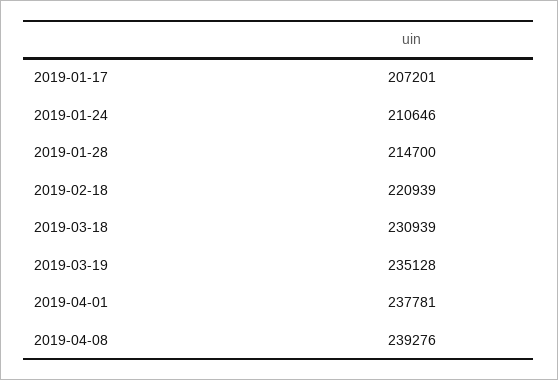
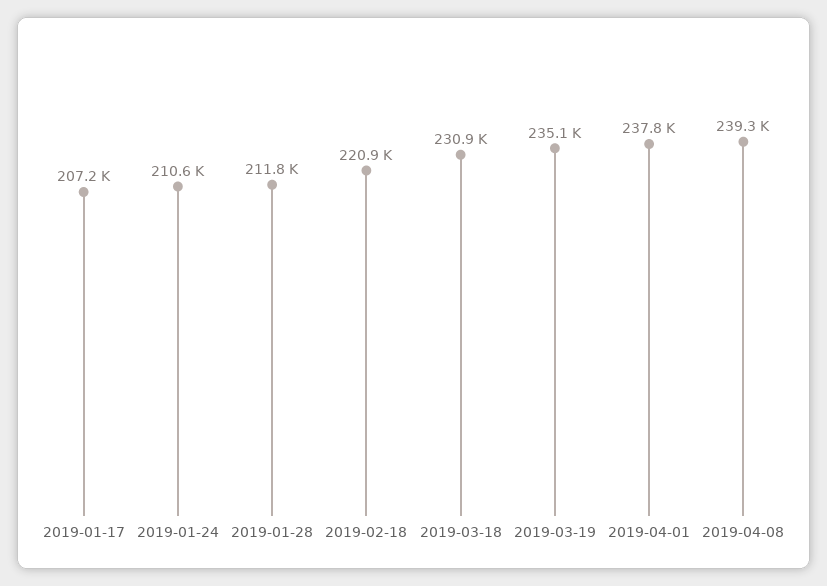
2019-01-28: 214700 -> 211800

